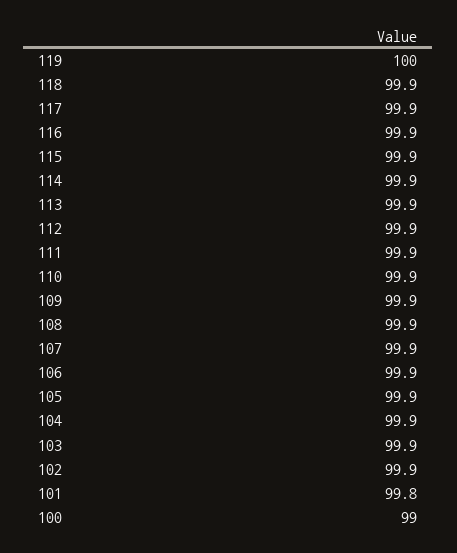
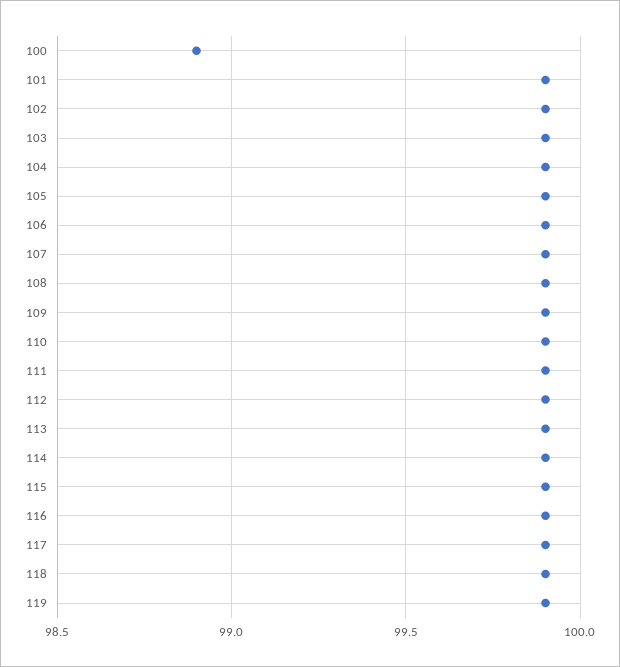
119: 100 -> 99.9
101: 99.8 -> 99.9
100: 99 -> 98.9

